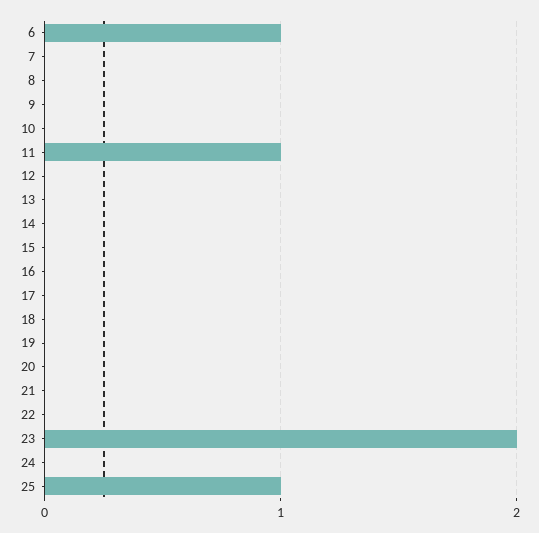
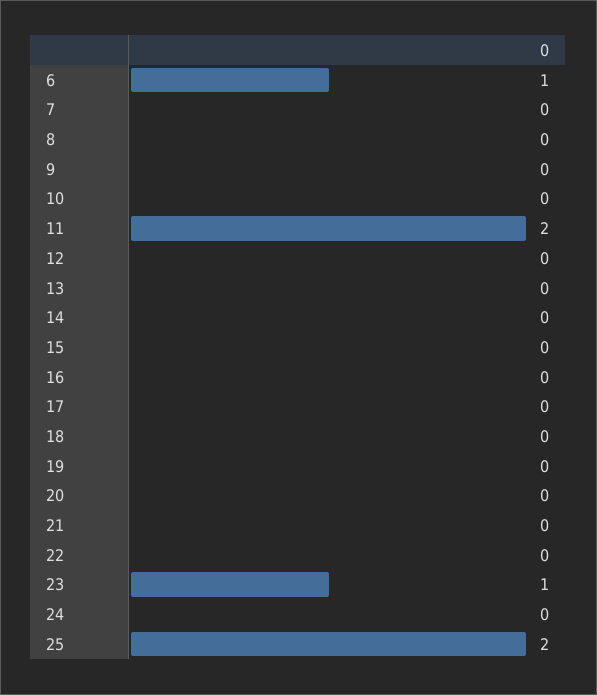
11: 1 -> 2
23: 2 -> 1
25: 1 -> 2

